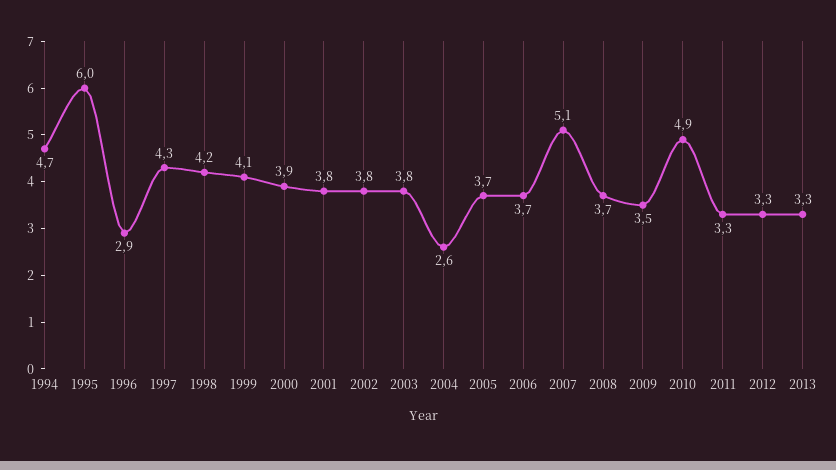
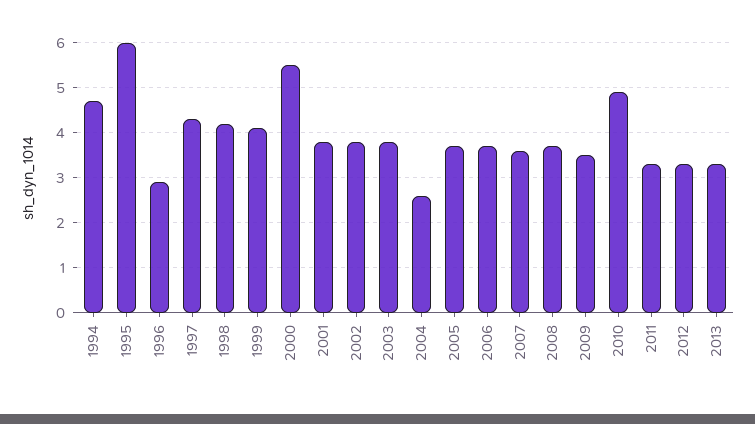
2000: 3.9 -> 5.5
2007: 5.1 -> 3.5

